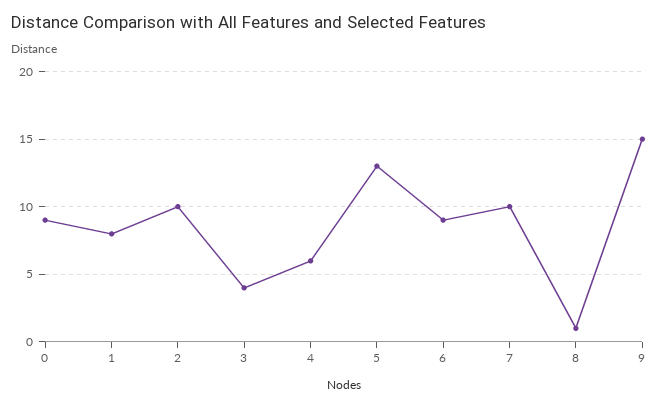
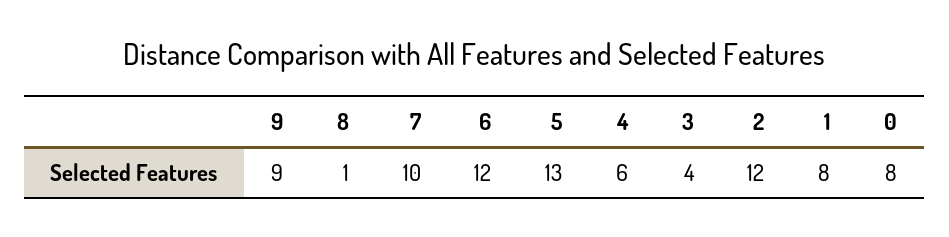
0: 9 -> 8
2: 10 -> 12
6: 9 -> 12
9: 15 -> 9

